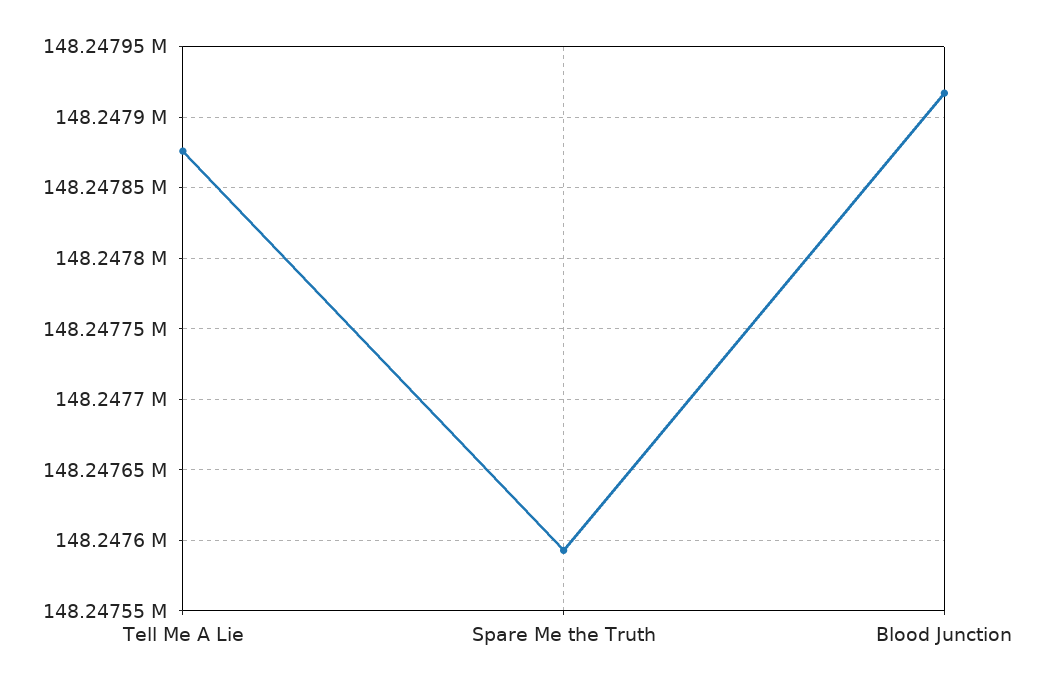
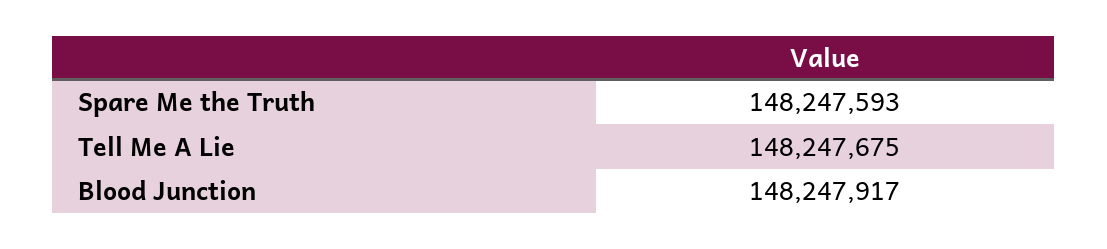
Tell Me A Lie: 148247875 -> 148247675

